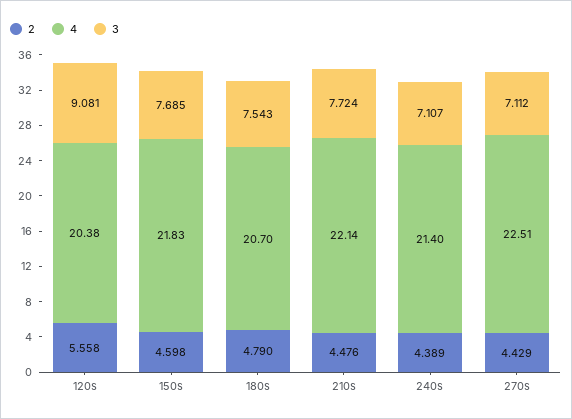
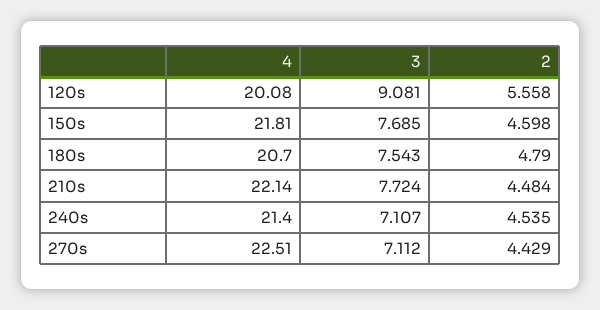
4, 120s: 20.38 -> 20.08
4, 150s: 21.83 -> 21.81
2, 210s: 4.476 -> 4.484
2, 240s: 4.389 -> 4.535

